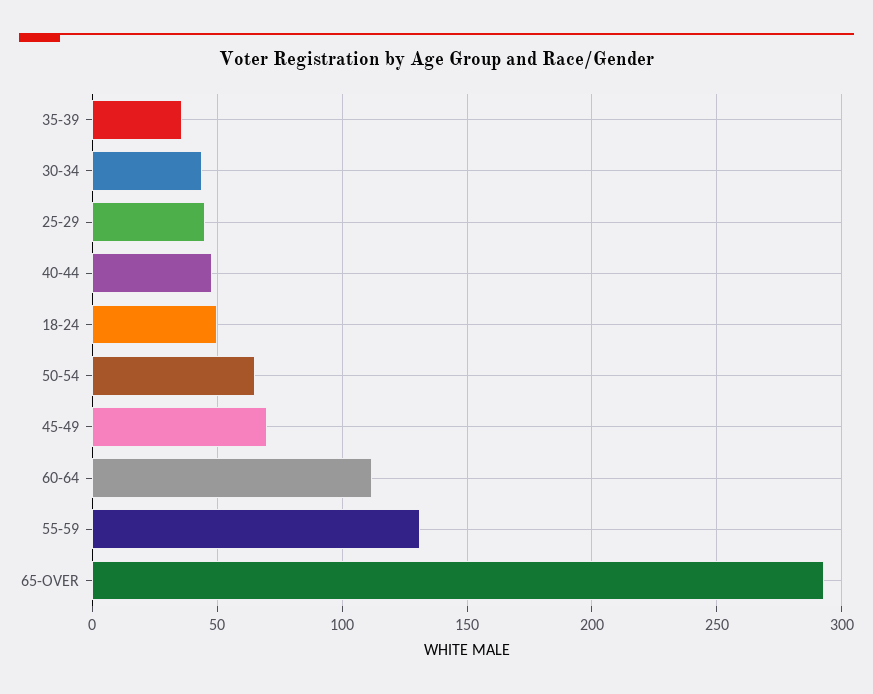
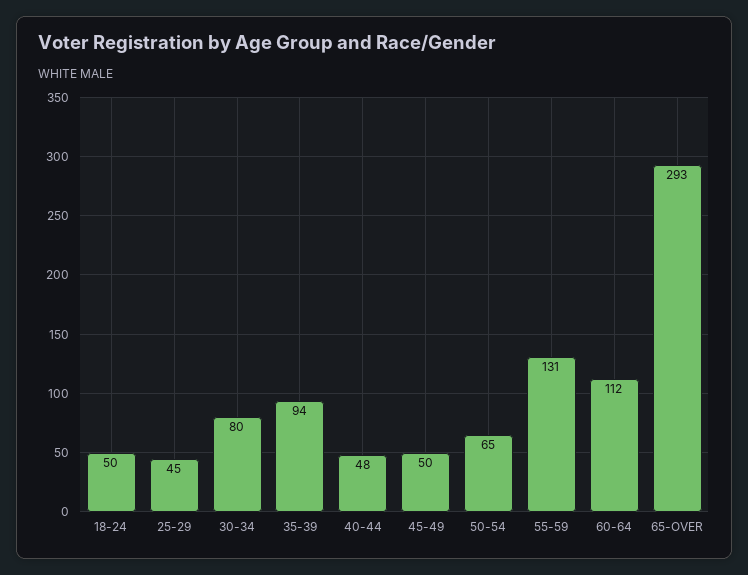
35-39: 35 -> 94
30-34: 45 -> 80
45-49: 70 -> 50

